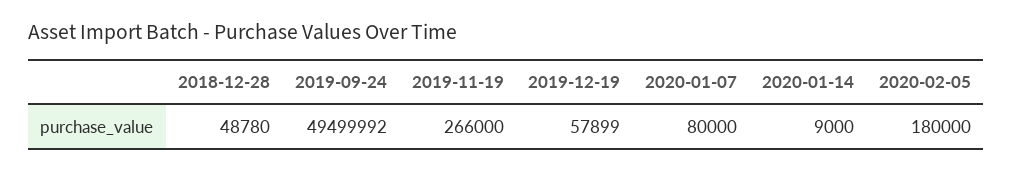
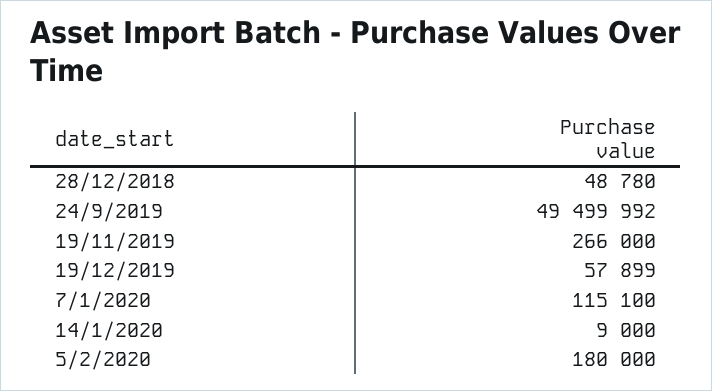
2020-01-07: 80000 -> 115100

